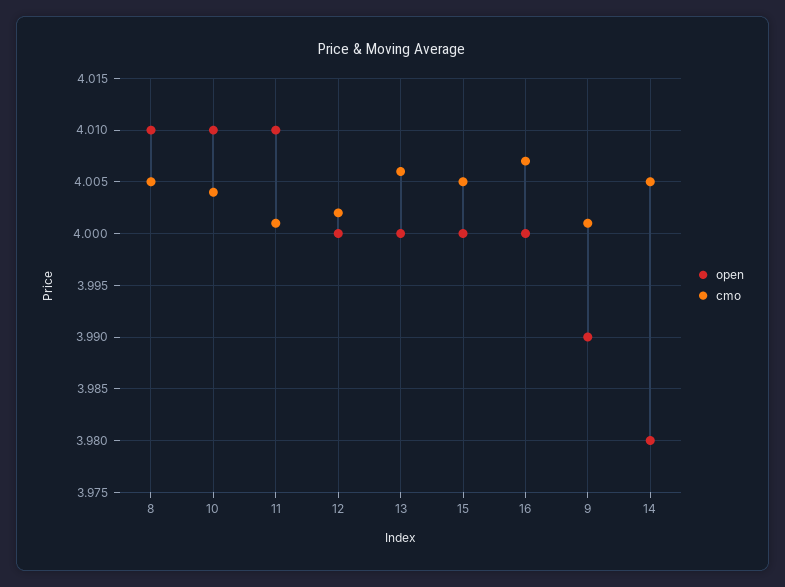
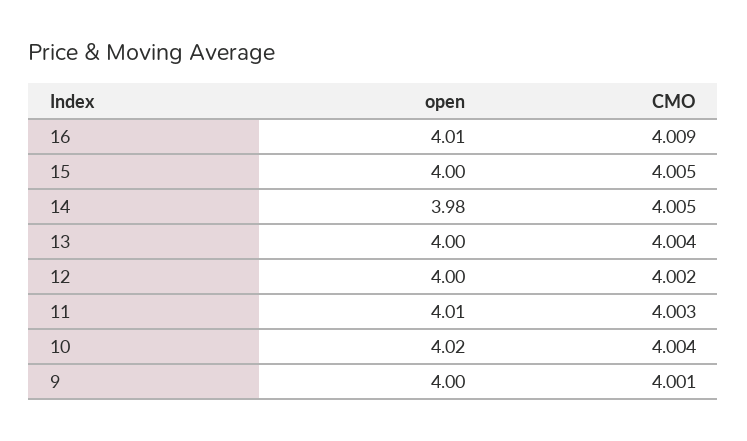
open, 8: 4.01 -> none
cmo, 8: 4.005 -> none
open, 10: 4.01 -> 4.02
cmo, 11: 4.001 -> 4.003
cmo, 13: 4.006 -> 4.004
open, 16: 4 -> 4.01
cmo, 16: 4.007 -> 4.009
open, 9: 3.99 -> 4

